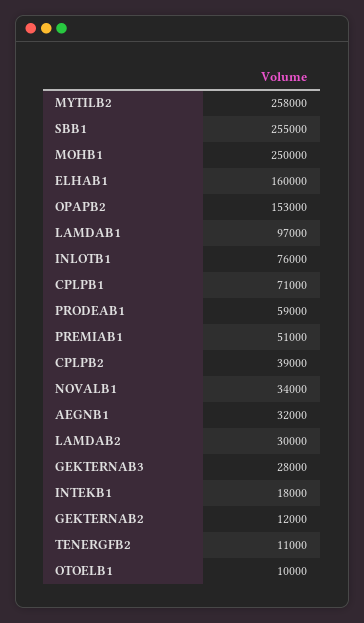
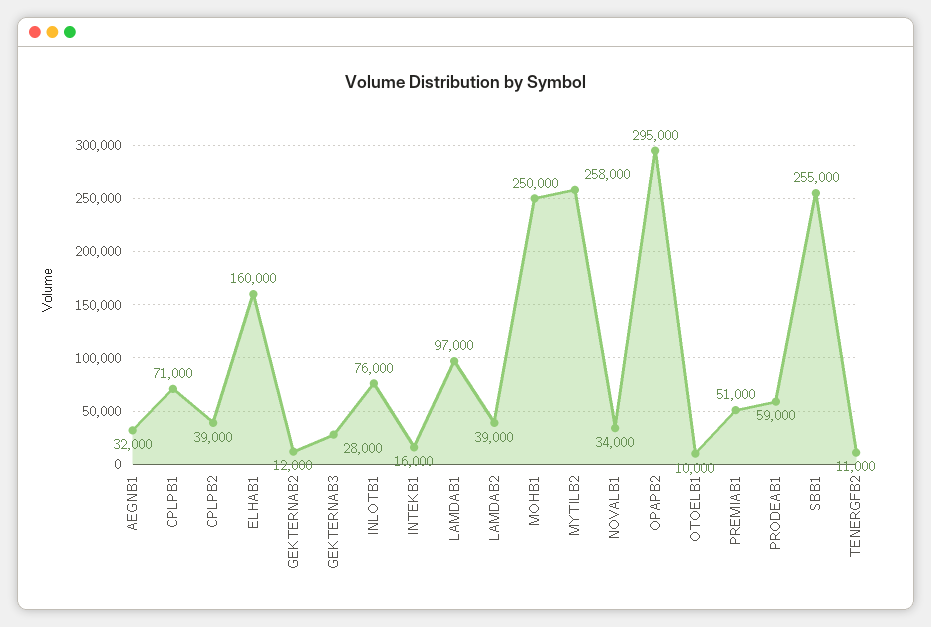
OPAPB2: 153000 -> 295000
LAMDAB2: 30000 -> 39000
INTEKB1: 18000 -> 16000

